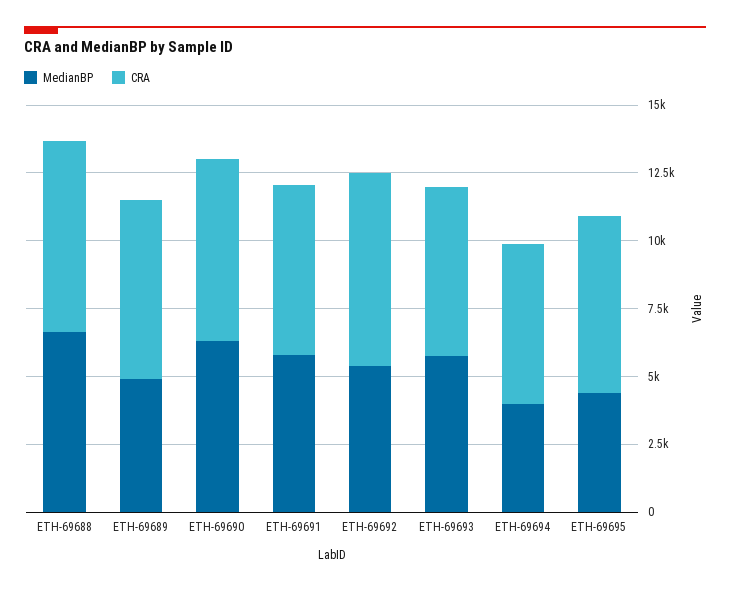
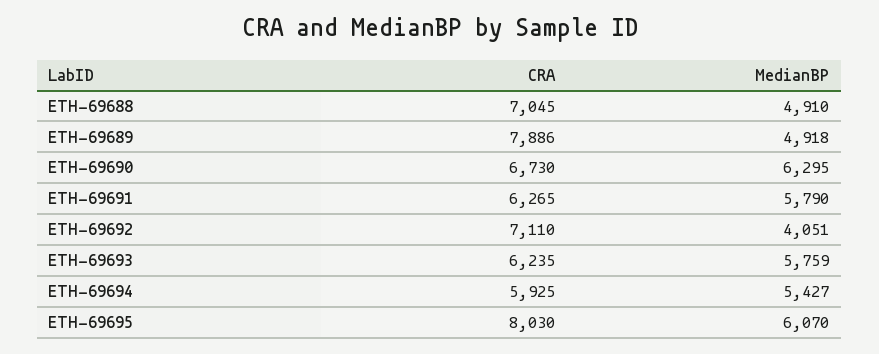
MedianBP, ETH-69688: 6500 -> 4910
CRA, ETH-69689: 6500 -> 7886
MedianBP, ETH-69692: 5500 -> 4051
MedianBP, ETH-69694: 4000 -> 5427
MedianBP, ETH-69695: 4500 -> 6070
CRA, ETH-69695: 6500 -> 8030

